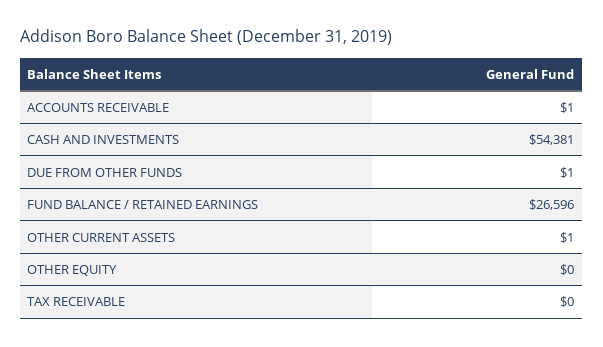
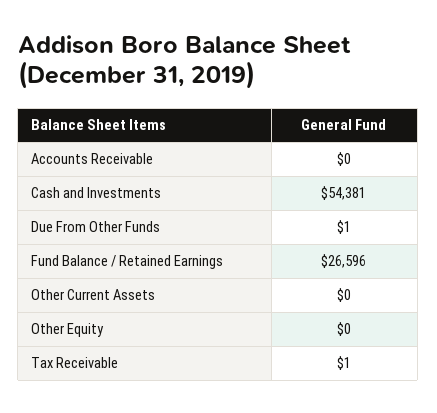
ACCOUNTS RECEIVABLE: 1 -> 0
OTHER CURRENT ASSETS: 1 -> 0
TAX RECEIVABLE: 0 -> 1

